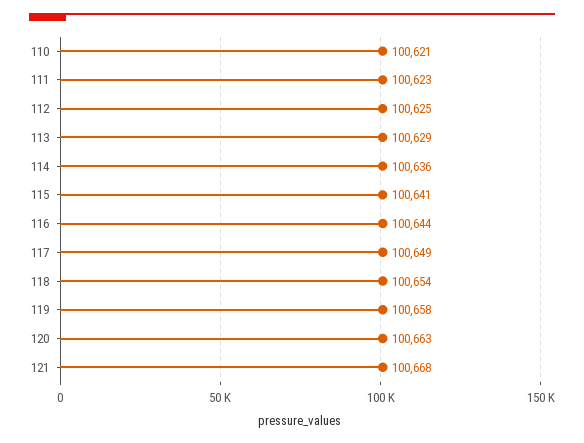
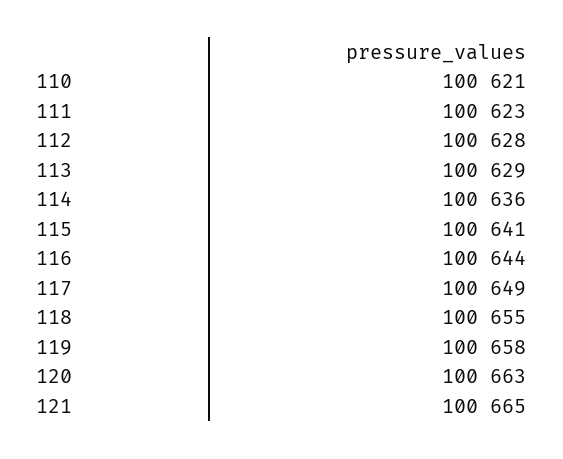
112: 100625 -> 100628
118: 100654 -> 100655
121: 100668 -> 100665

